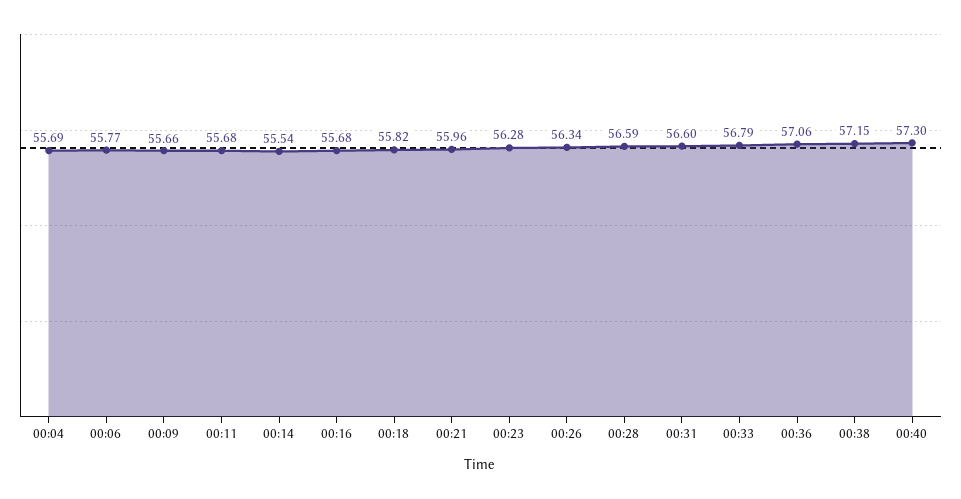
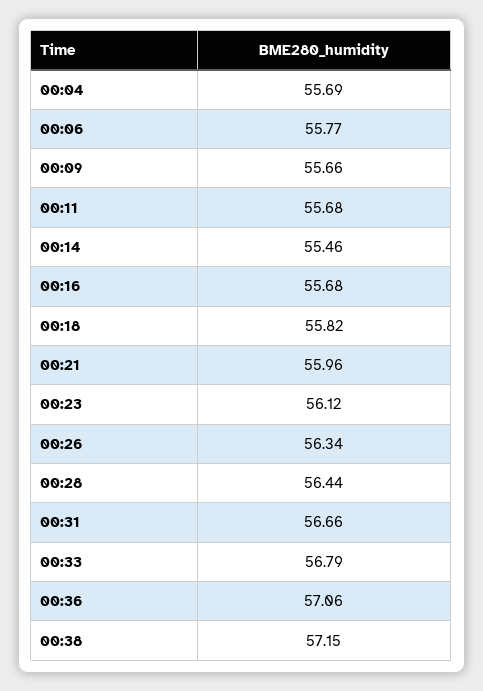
00:14: 55.54 -> 55.46
00:23: 56.28 -> 56.12
00:28: 56.59 -> 56.44
00:31: 56.6 -> 56.66
00:40: 57.3 -> none

